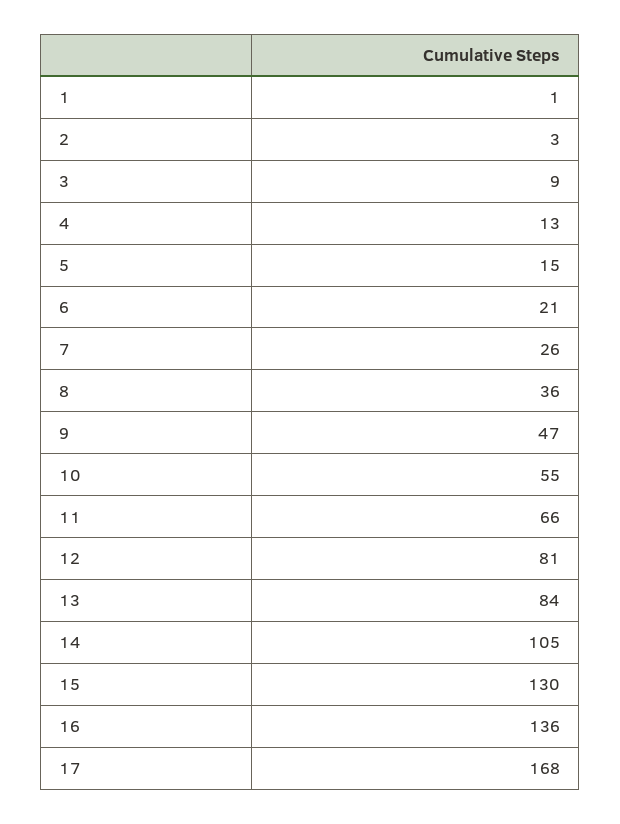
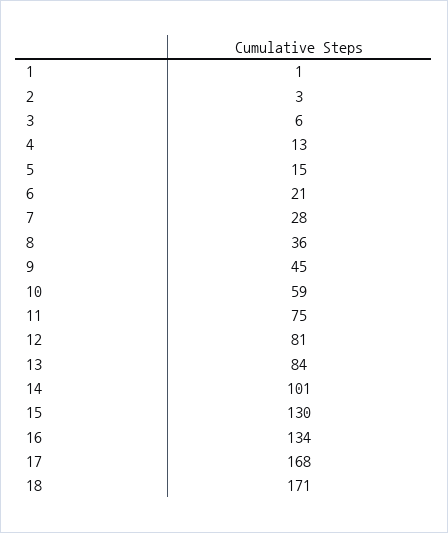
3: 9 -> 6
7: 26 -> 28
9: 47 -> 45
10: 55 -> 59
11: 66 -> 75
14: 105 -> 101
16: 136 -> 134
18: none -> 171

